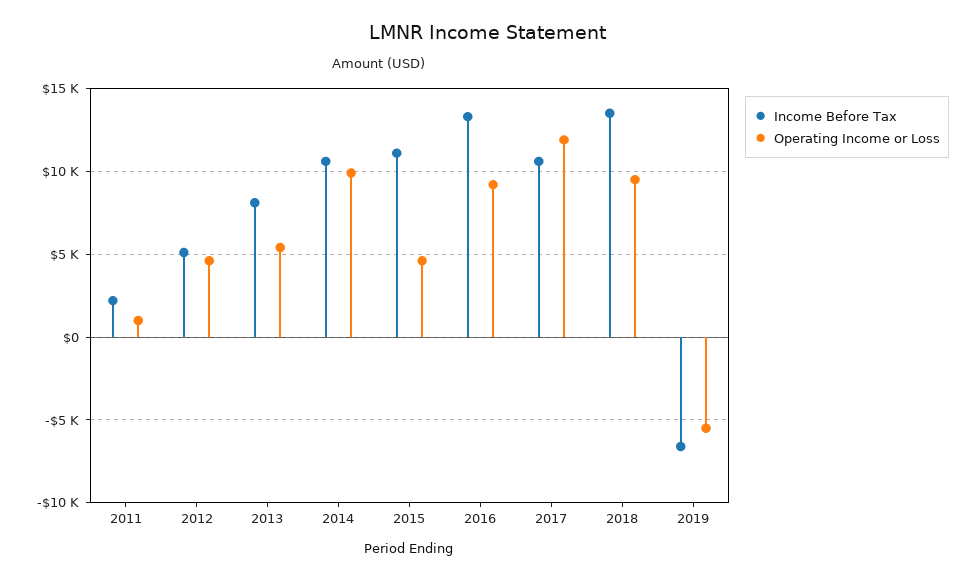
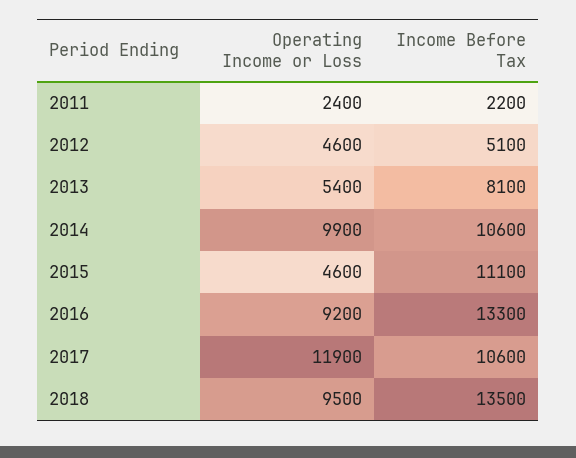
Operating Income or Loss, 2011: 1000 -> 2400
Income Before Tax, 2019: -6500 -> none
Operating Income or Loss, 2019: -5500 -> none

